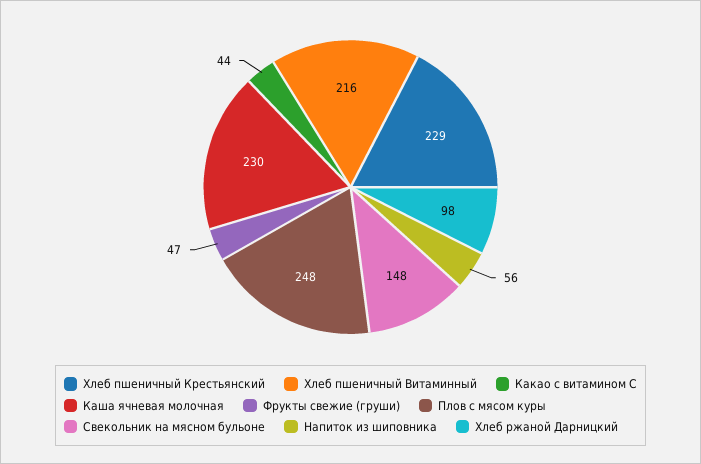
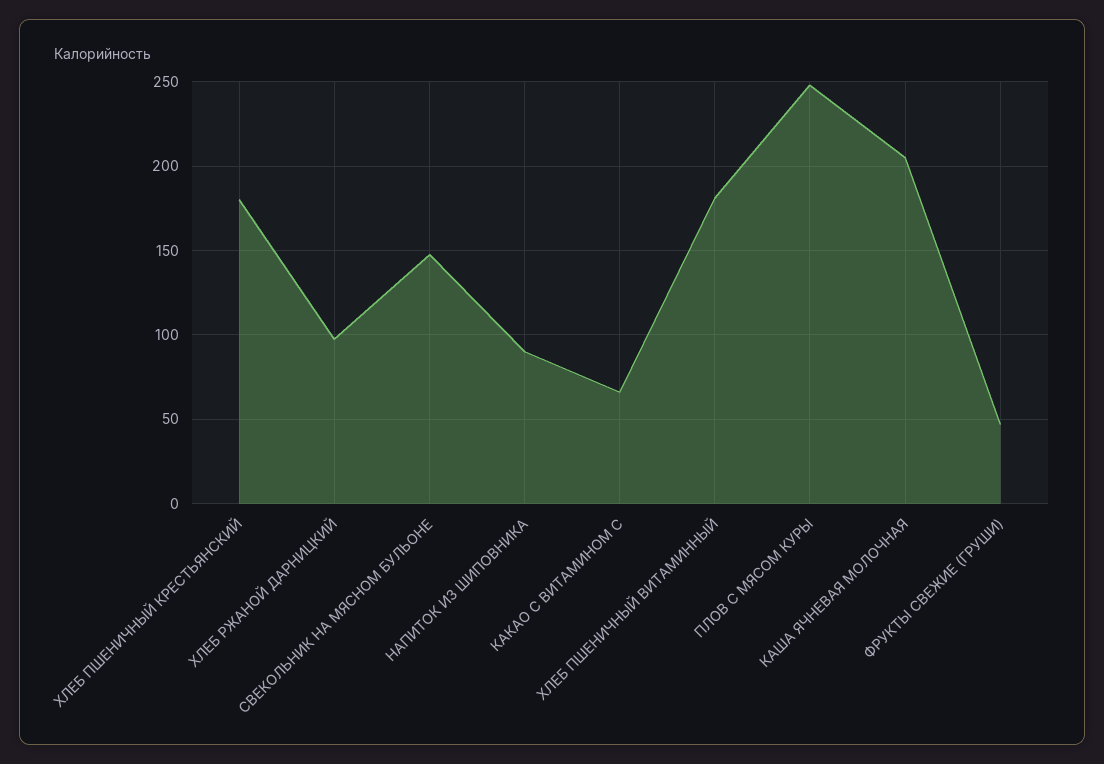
Хлеб пшеничный Крестьянский: 229 -> 180
Хлеб пшеничный Витаминный: 216 -> 180
Какао с витамином С: 44 -> 65
Каша ячневая молочная: 230 -> 205
Напиток из шиповника: 56 -> 90

